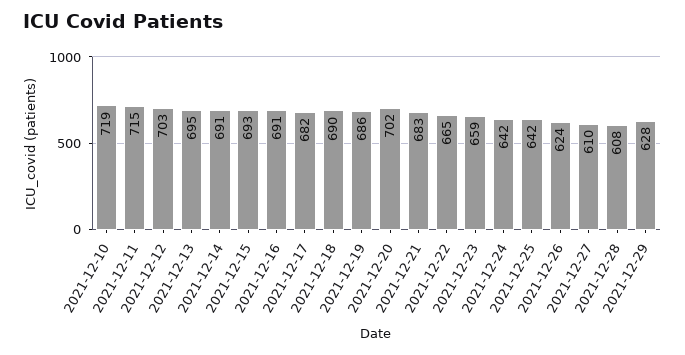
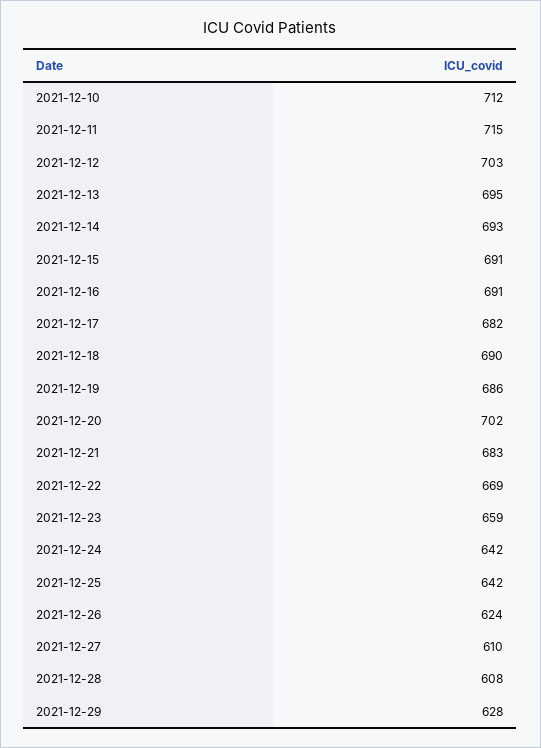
2021-12-10: 719 -> 712
2021-12-14: 691 -> 693
2021-12-15: 693 -> 691
2021-12-22: 665 -> 669

